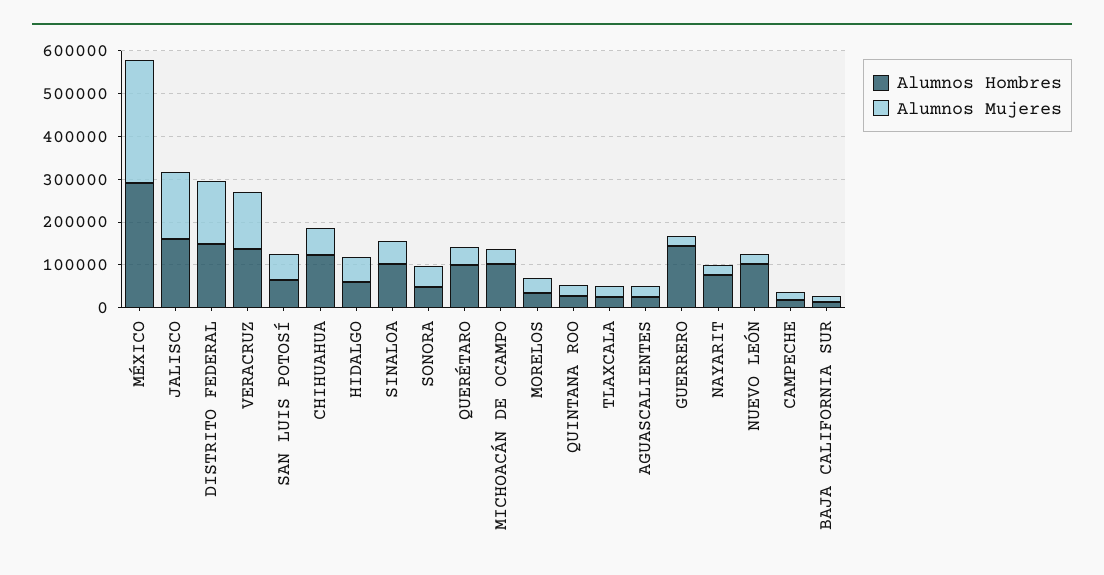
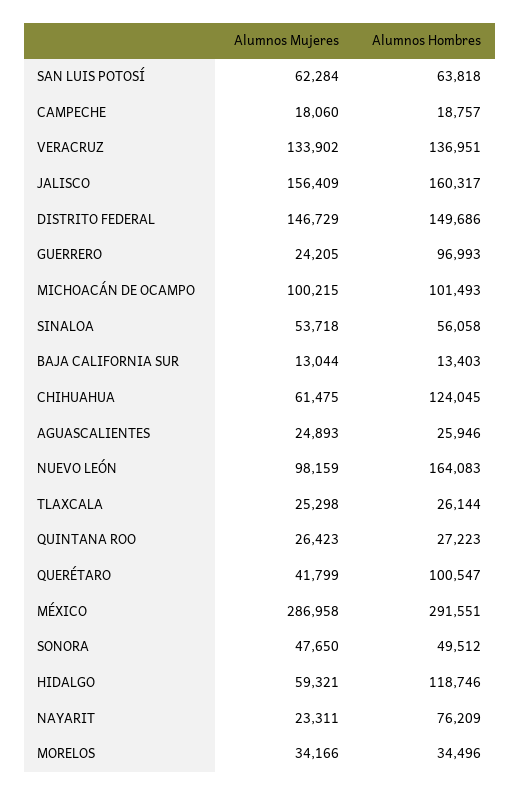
Alumnos Hombres, HIDALGO: 60000 -> 118746
Alumnos Hombres, SINALOA: 100000 -> 56058
Alumnos Mujeres, MICHOACÁN DE OCAMPO: 40000 -> 100215
Alumnos Hombres, GUERRERO: 140000 -> 96993
Alumnos Hombres, NUEVO LEÓN: 100000 -> 164083
Alumnos Mujeres, NUEVO LEÓN: 20000 -> 98159

